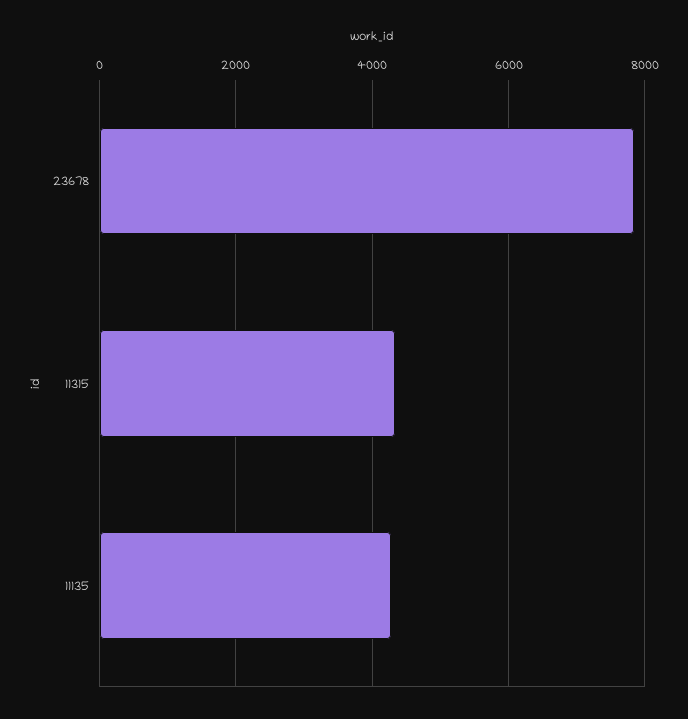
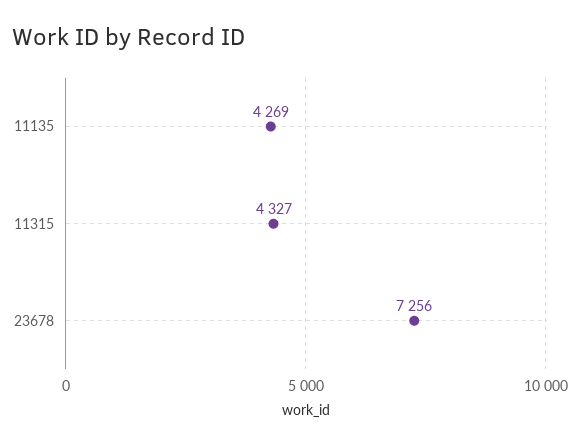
23678: 7800 -> 7256

